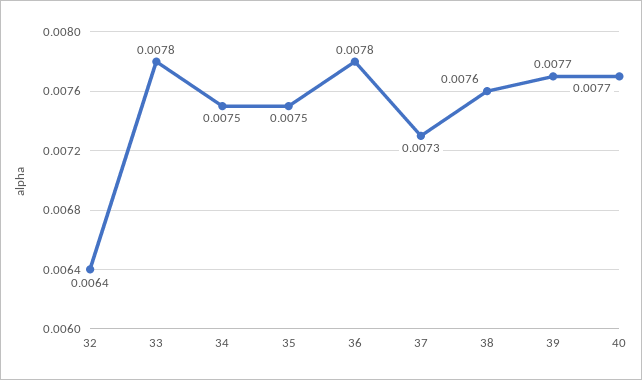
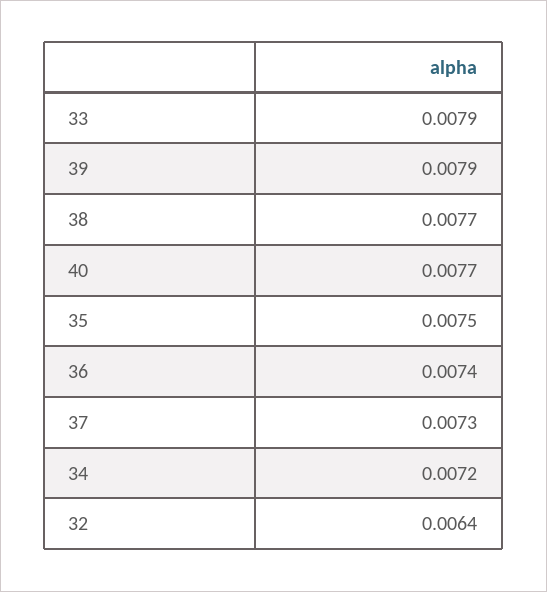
33: 0.0078 -> 0.0079
34: 0.0075 -> 0.0072
36: 0.0078 -> 0.0074
38: 0.0076 -> 0.0077
39: 0.0077 -> 0.0079

